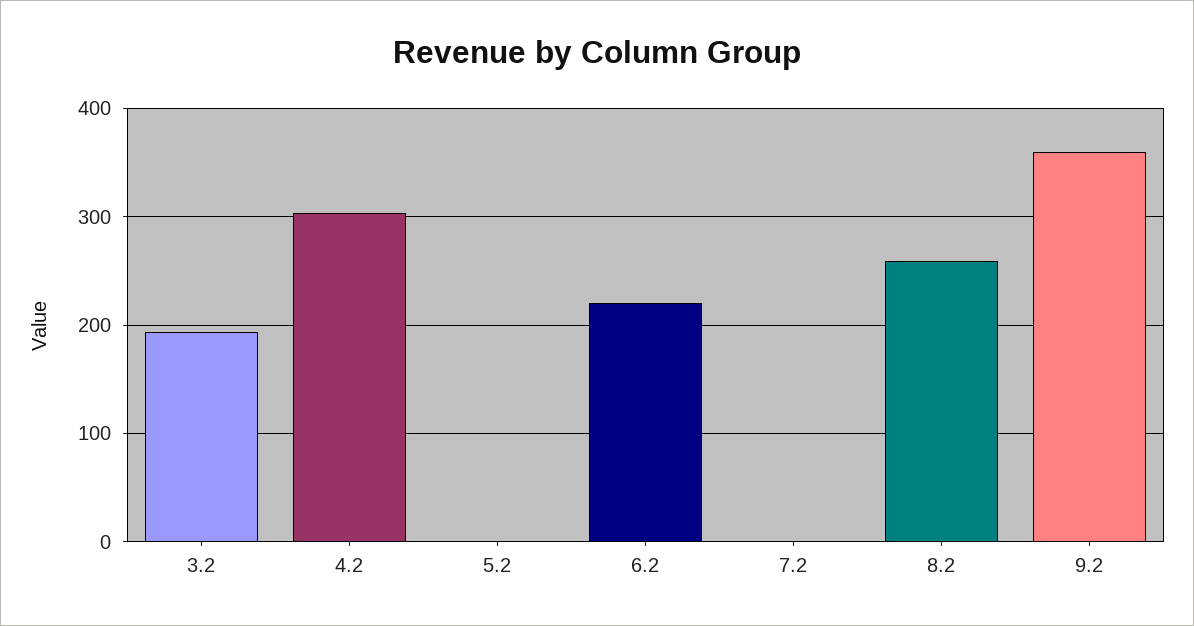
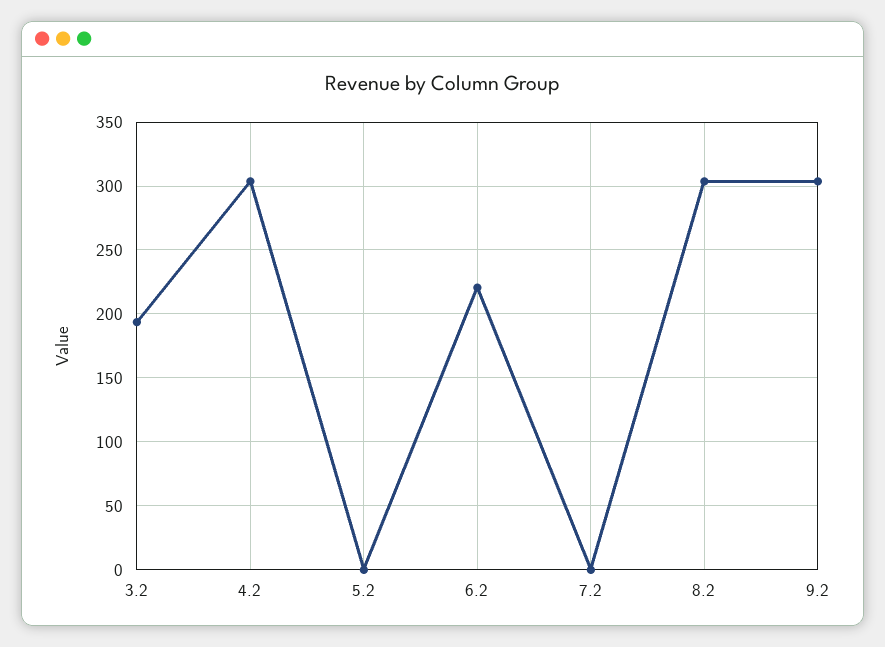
8.2: 260 -> 305
9.2: 360 -> 305

